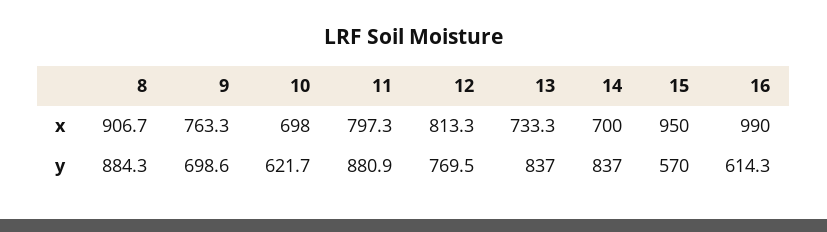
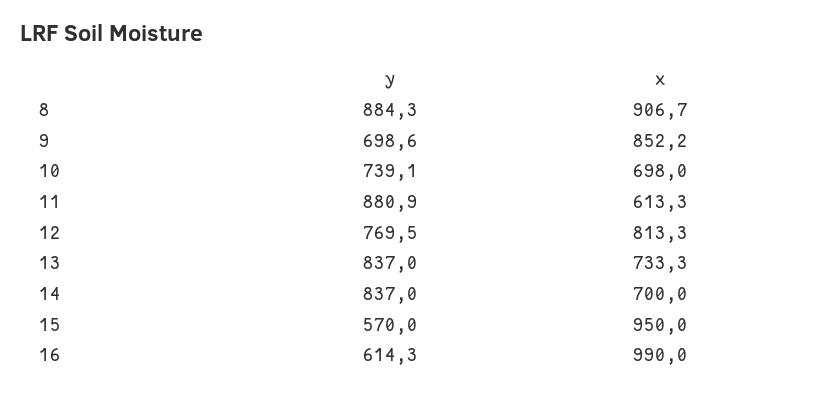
9, x: 763.3 -> 852.2
11, x: 797.3 -> 613.3
10, y: 621.7 -> 739.1

